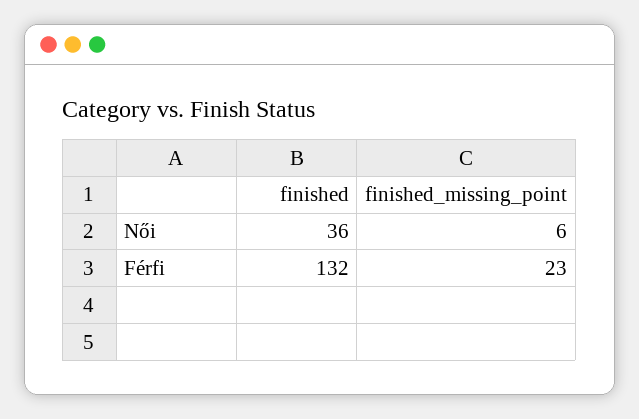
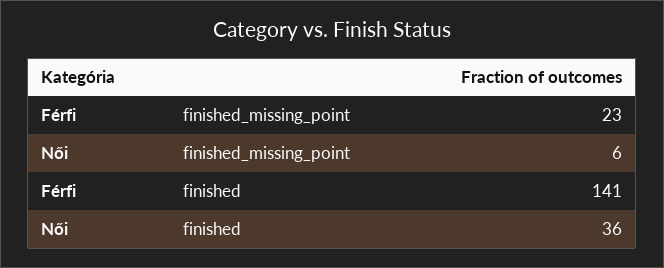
finished, Férfi: 132 -> 141

